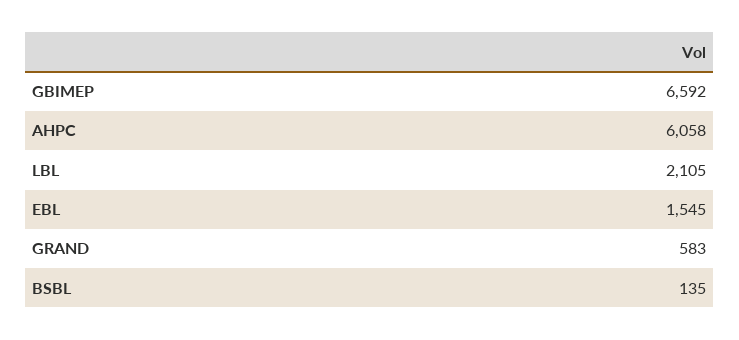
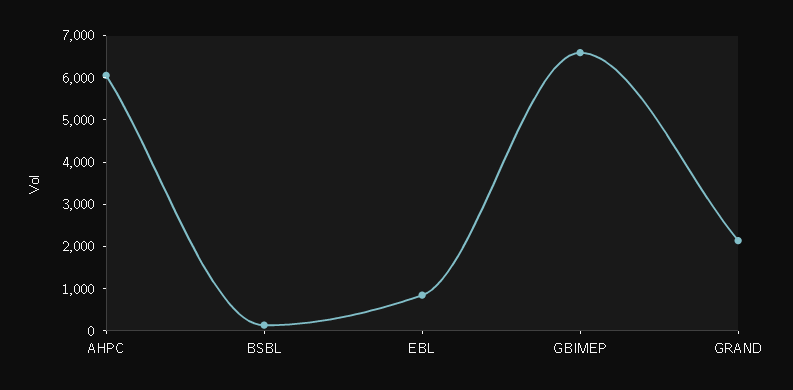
LBL: 2105 -> none
EBL: 1545 -> 800
GRAND: 583 -> 2200

